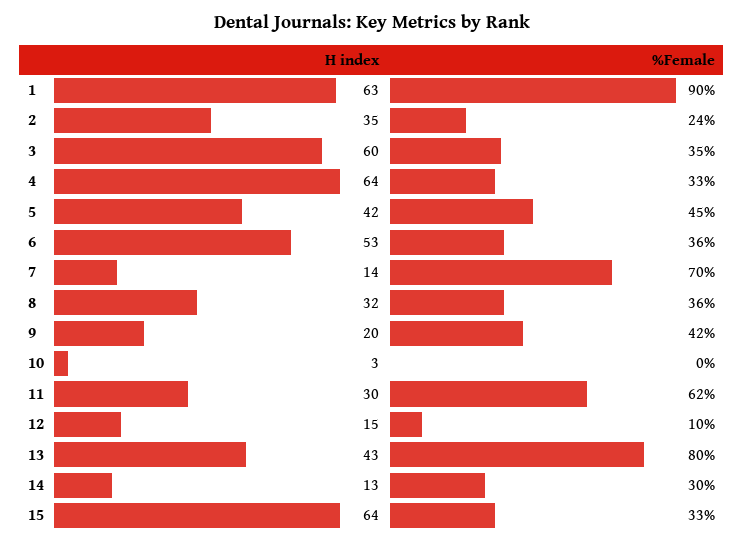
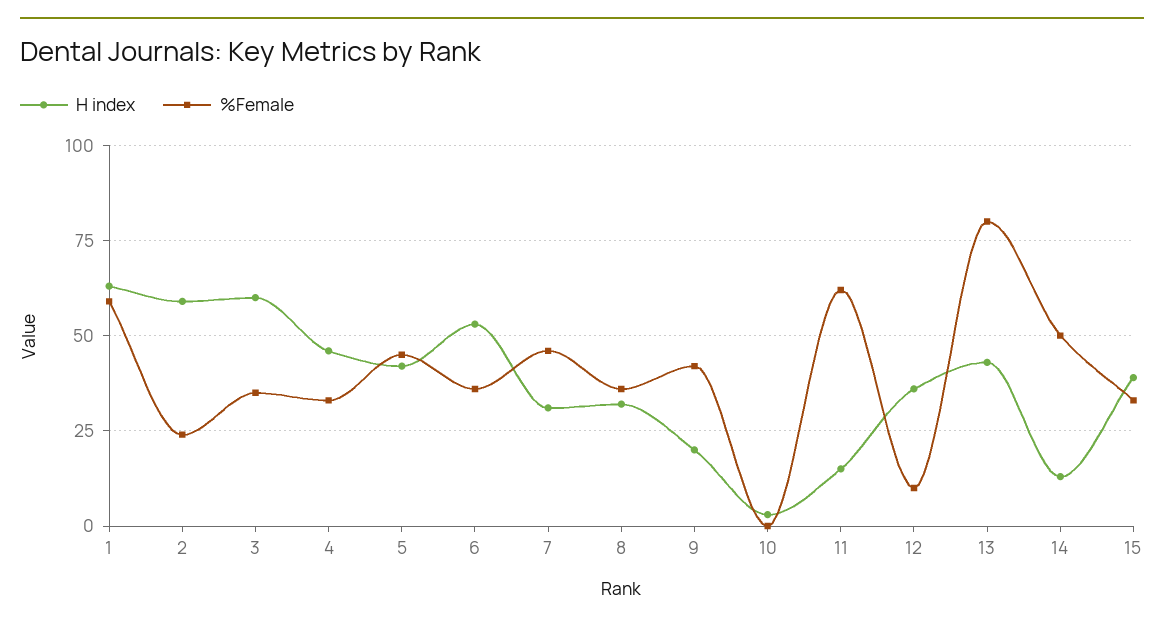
%Female, 1: 90 -> 60
H index, 2: 35 -> 60
H index, 4: 64 -> 45
H index, 7: 14 -> 30
%Female, 7: 70 -> 45
H index, 11: 30 -> 15
H index, 12: 15 -> 35
%Female, 14: 30 -> 50
H index, 15: 64 -> 40

